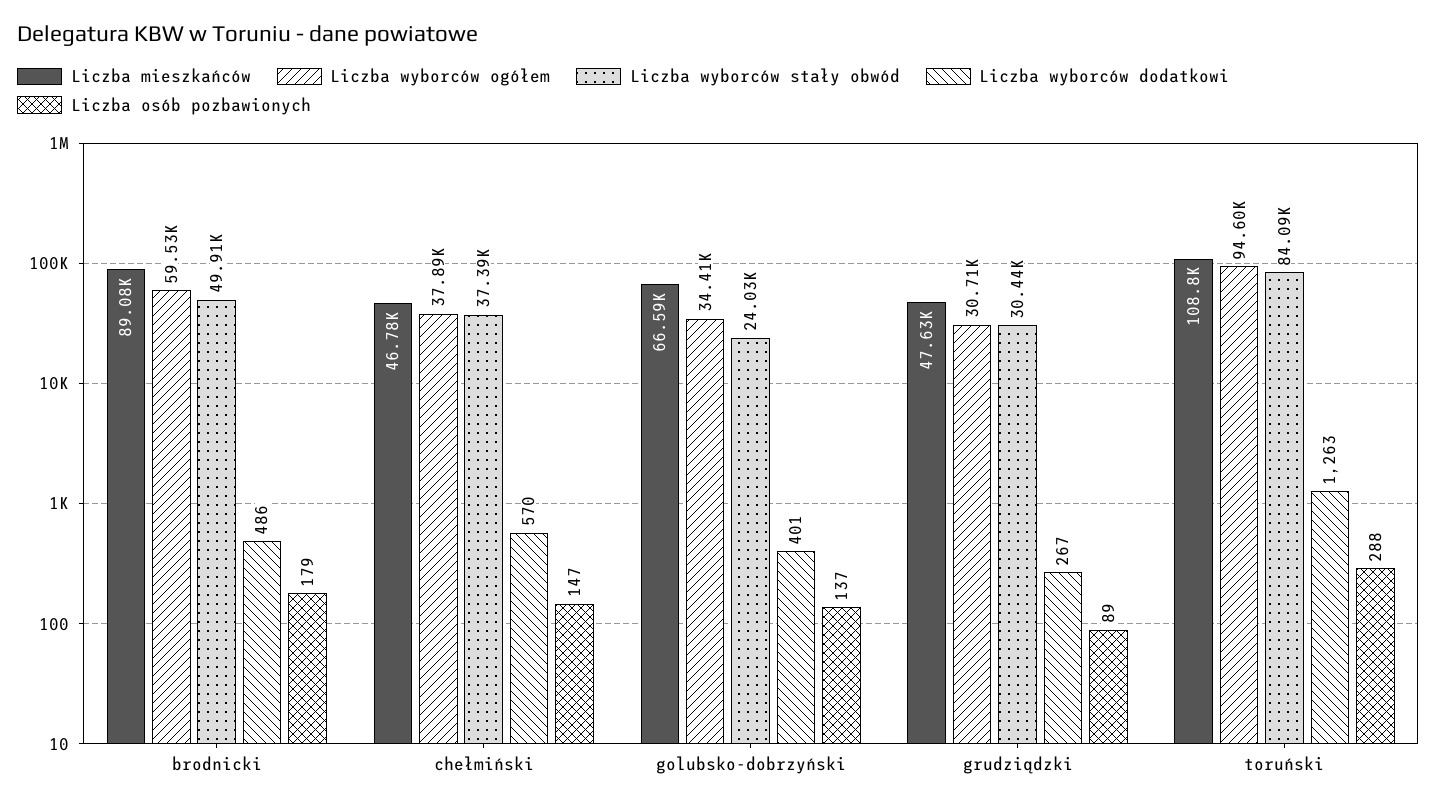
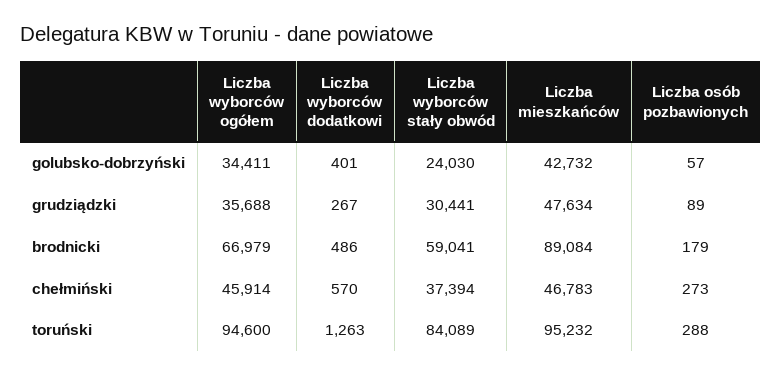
Liczba wyborców ogółem, brodnicki: 59530 -> 66979
Liczba wyborców stały obwód, brodnicki: 49910 -> 59041
Liczba wyborców ogółem, chełmiński: 37890 -> 45914
Liczba osób pozbawionych, chełmiński: 147 -> 273
Liczba mieszkańców, golubsko-dobrzyński: 66590 -> 42732
Liczba osób pozbawionych, golubsko-dobrzyński: 137 -> 57
Liczba wyborców ogółem, grudziądzki: 30710 -> 35688
Liczba mieszkańców, toruński: 108800 -> 95232

